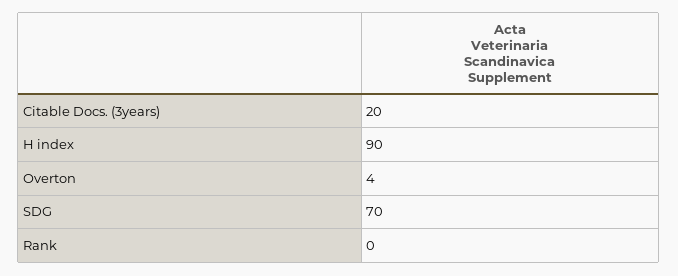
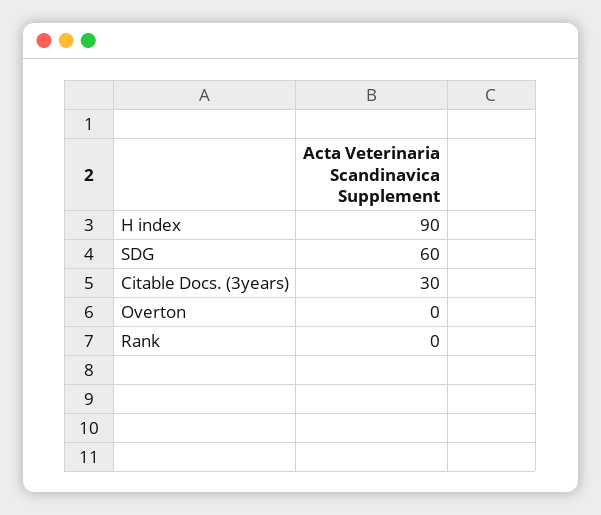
Citable Docs. (3years): 20 -> 30
Overton: 4 -> 0
SDG: 70 -> 60

